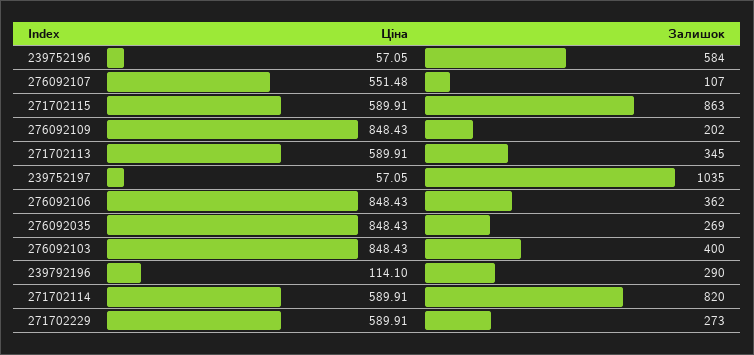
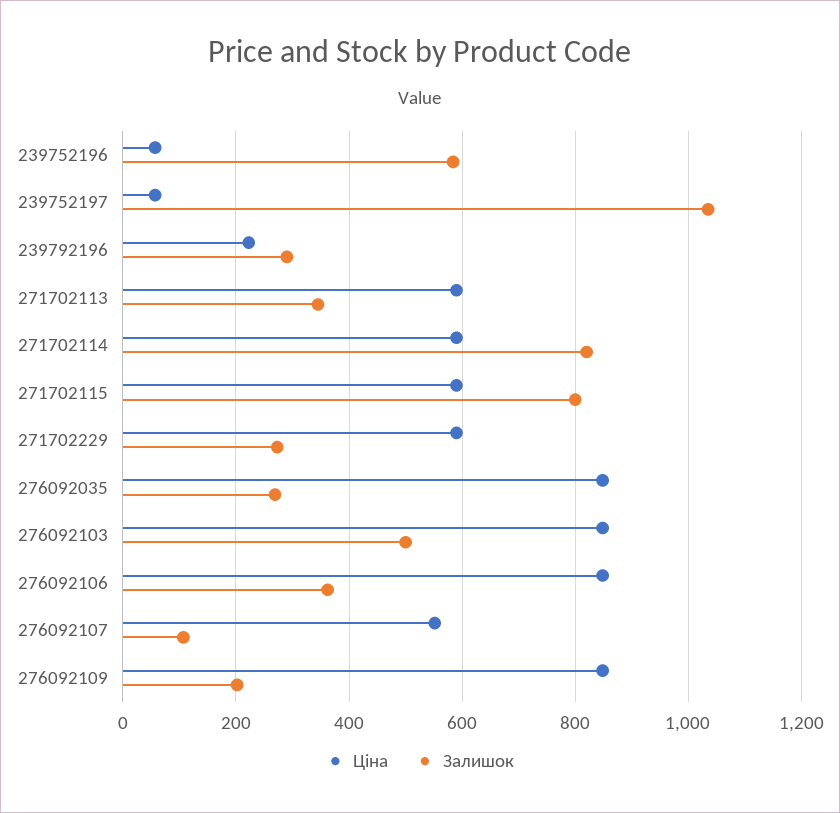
Залишок, 271702115: 863 -> 800
Залишок, 276092103: 400 -> 500
Ціна, 239792196: 114.1 -> 220

